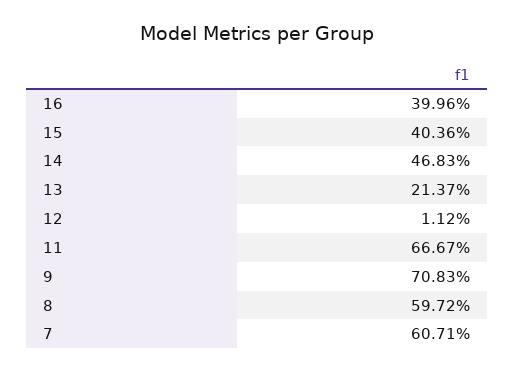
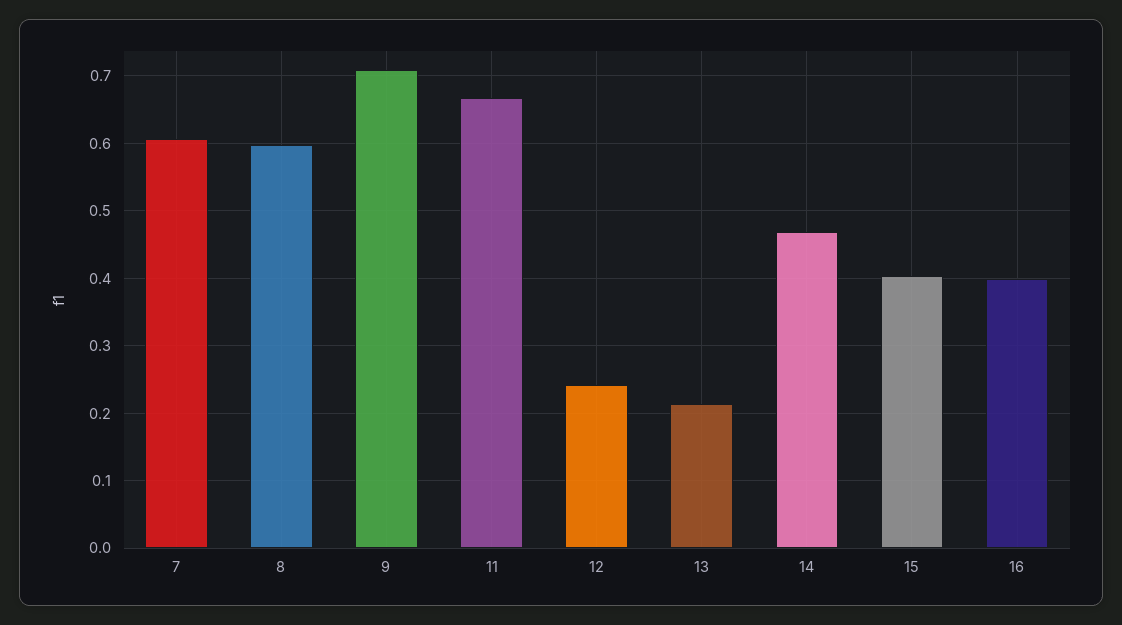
12: 0.0112 -> 0.24

